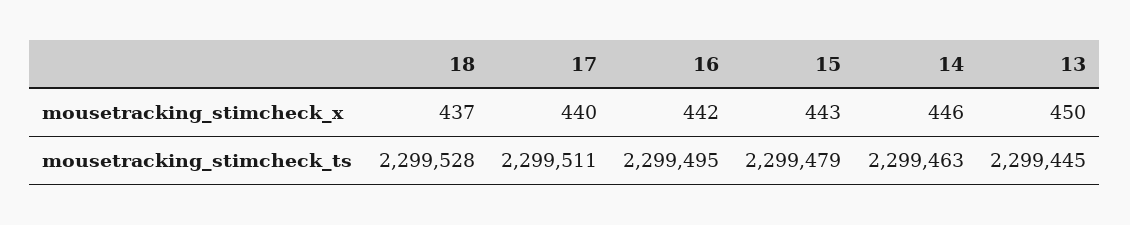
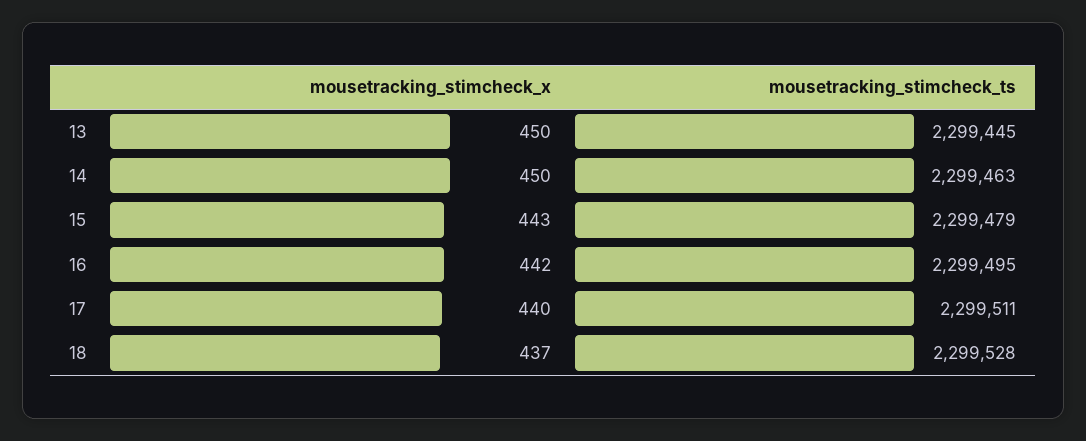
14, mousetracking_stimcheck_x: 446 -> 450

